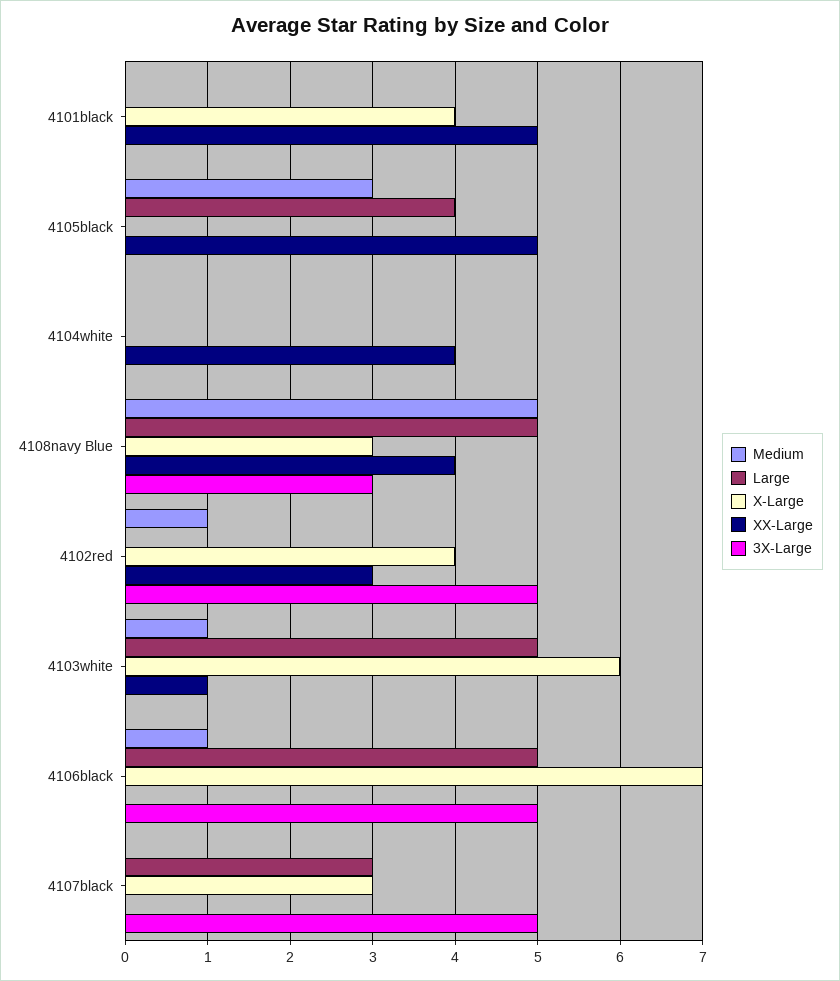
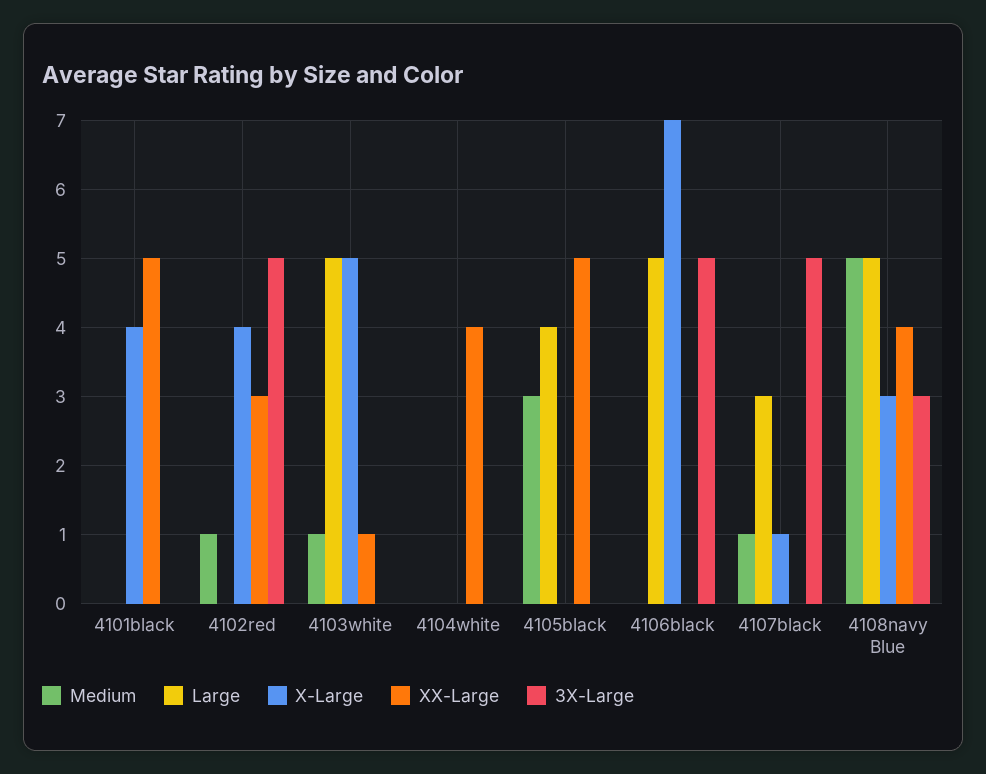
X-Large, 4103white: 6 -> 5
Medium, 4106black: 1 -> 0
Medium, 4107black: 0 -> 1
X-Large, 4107black: 3 -> 1

